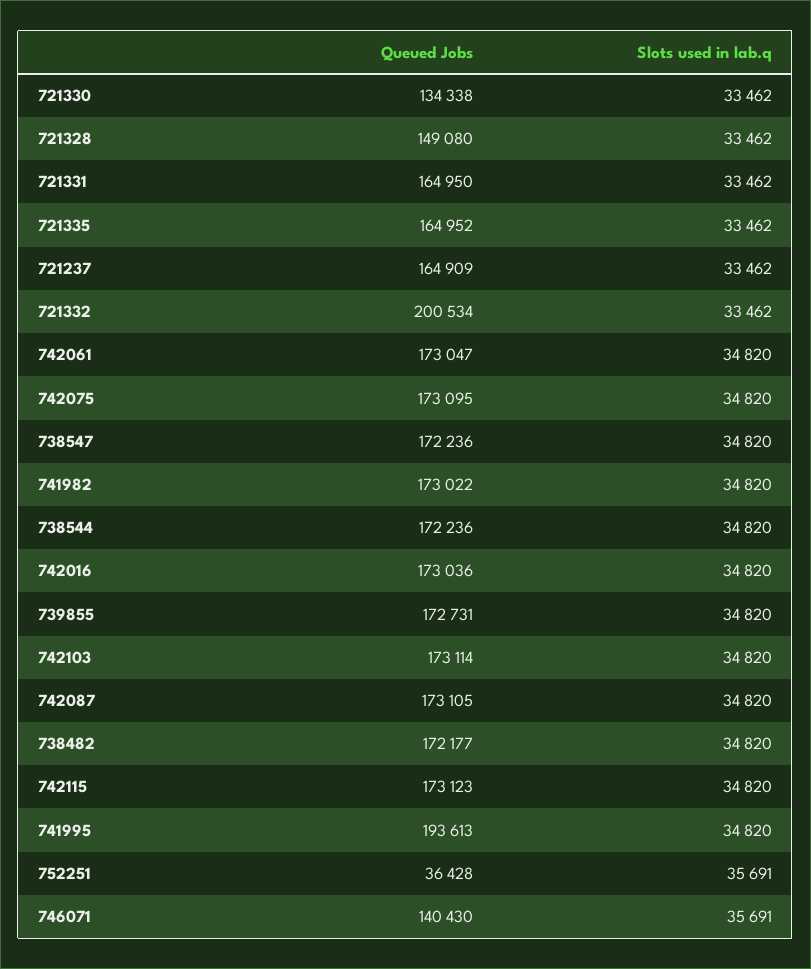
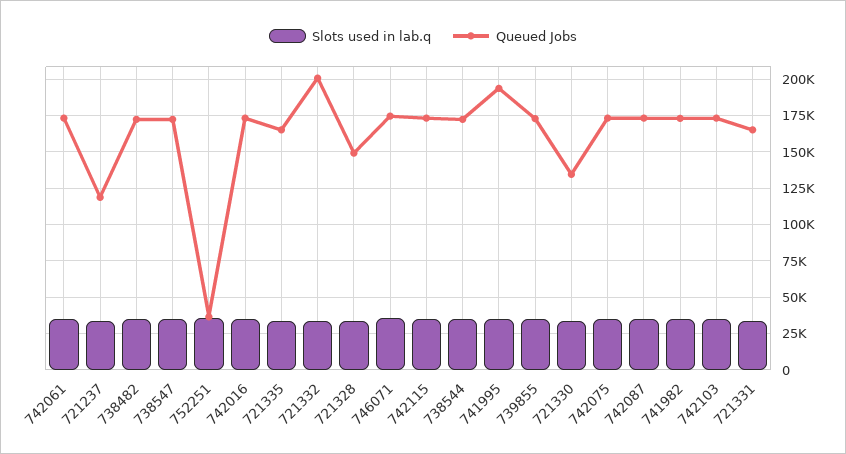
Queued Jobs, 721237: 164909 -> 120000
Queued Jobs, 746071: 140430 -> 175000

